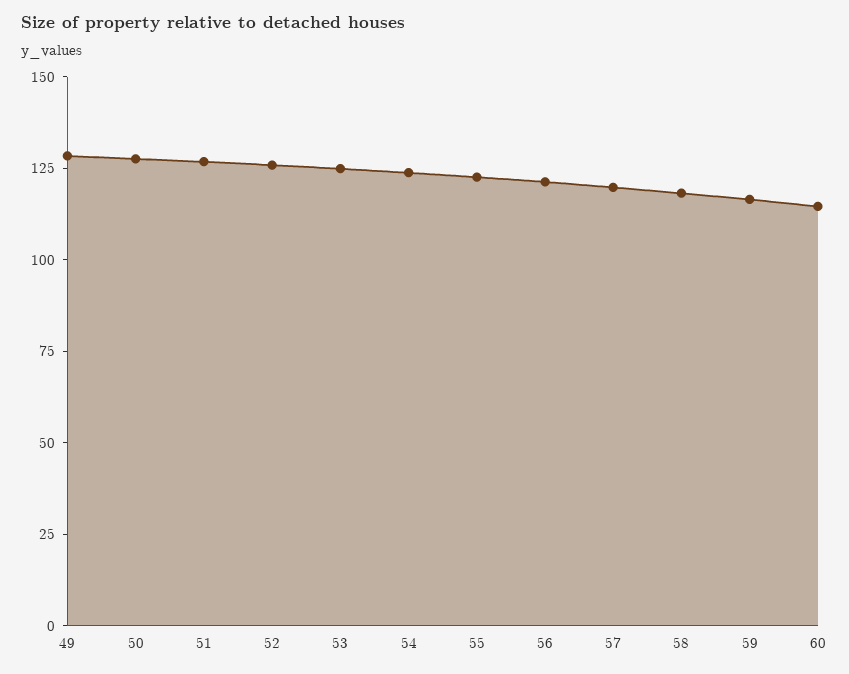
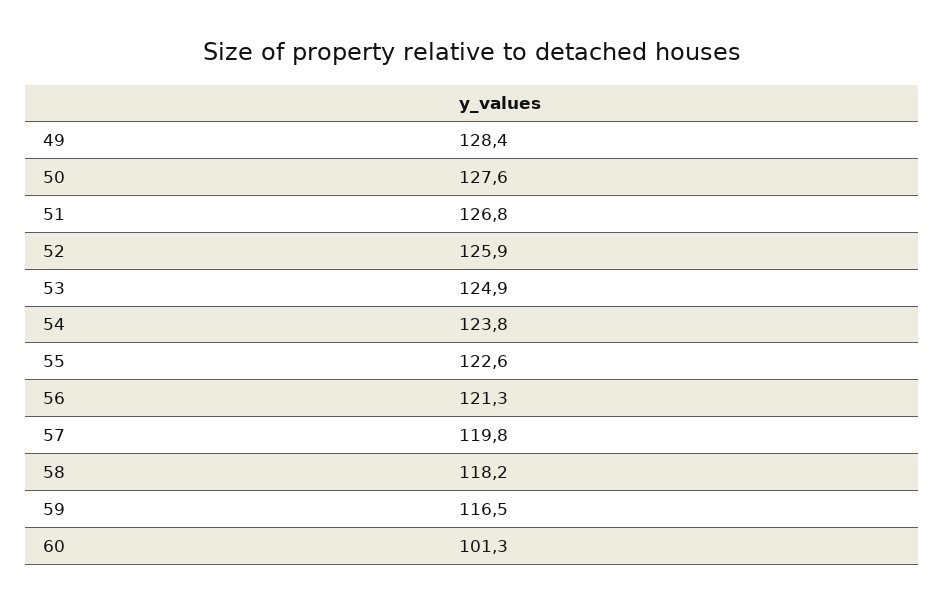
60: 115 -> 101.3

